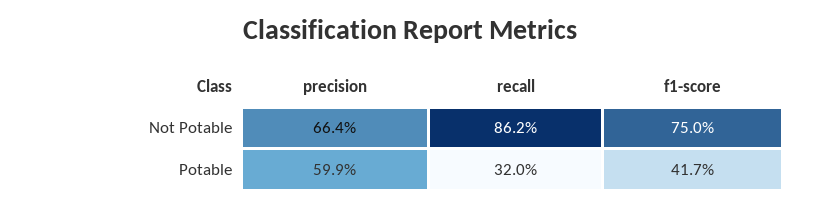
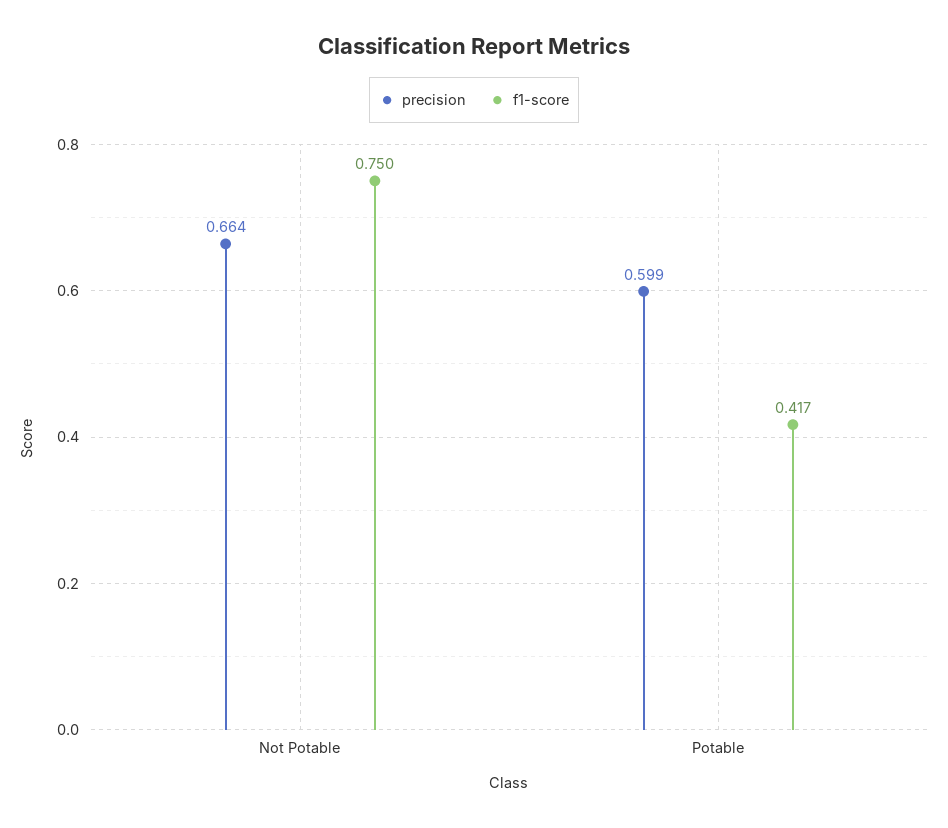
recall, Not Potable: 0.862 -> none
recall, Potable: 0.32 -> none

